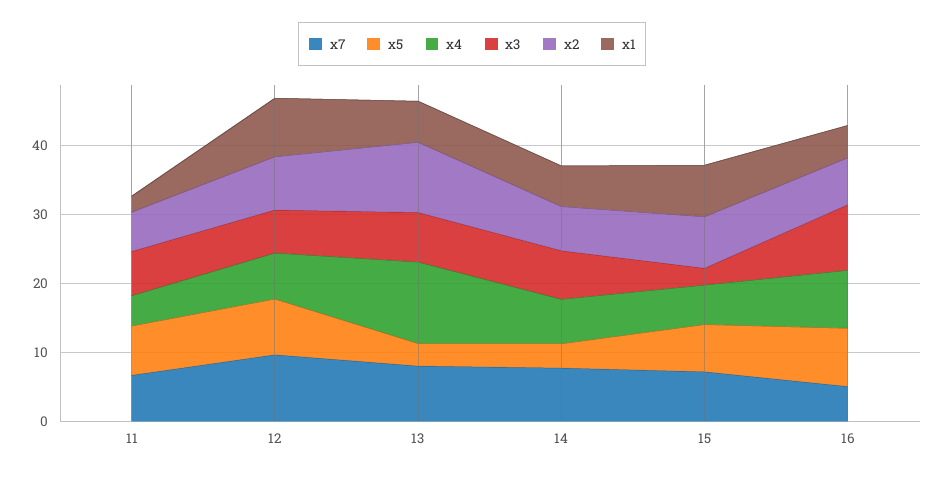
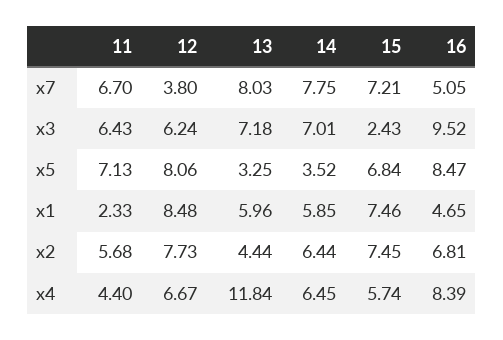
x7, 12: 10 -> 3.8
x2, 13: 10 -> 4.44

